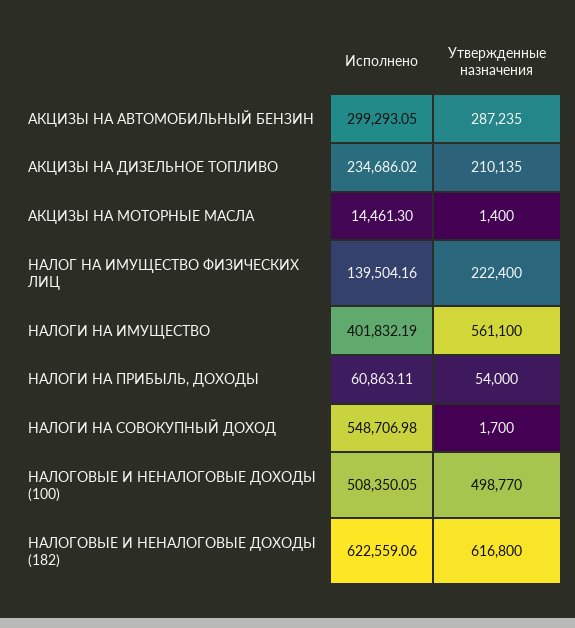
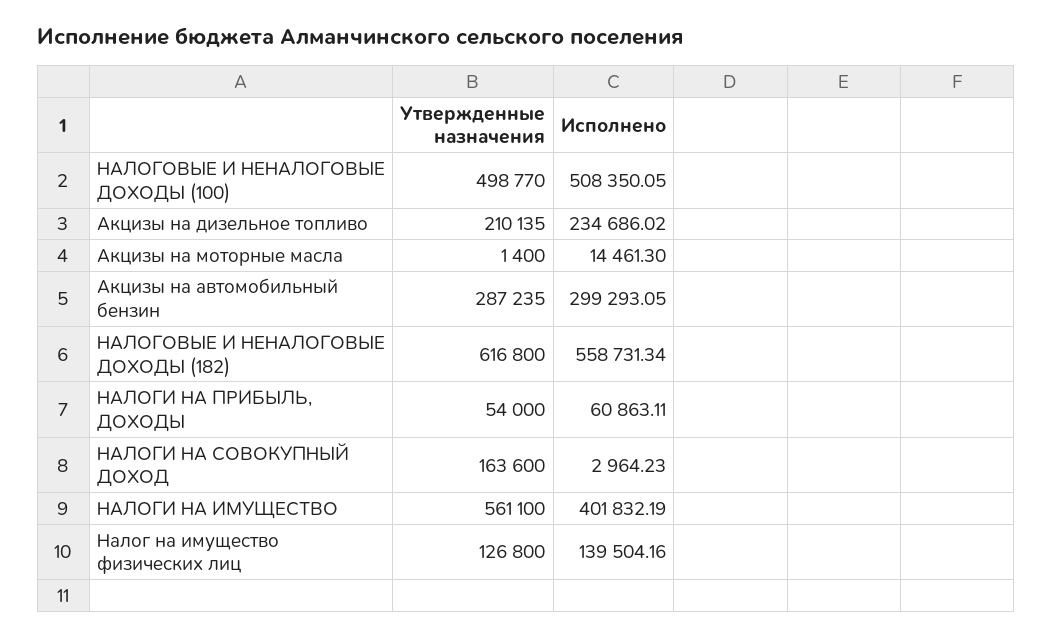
Утвержденные назначения, НАЛОГ НА ИМУЩЕСТВО ФИЗИЧЕСКИХ ЛИЦ: 222400 -> 126800
Исполнено, НАЛОГИ НА СОВОКУПНЫЙ ДОХОД: 548706.98 -> 2964.23
Утвержденные назначения, НАЛОГИ НА СОВОКУПНЫЙ ДОХОД: 1700 -> 163600
Исполнено, НАЛОГОВЫЕ И НЕНАЛОГОВЫЕ ДОХОДЫ (182): 622559.06 -> 558731.34

